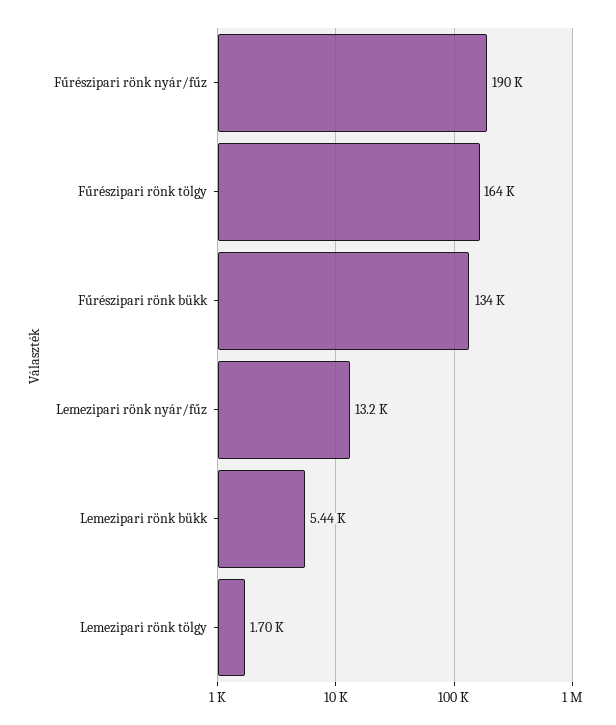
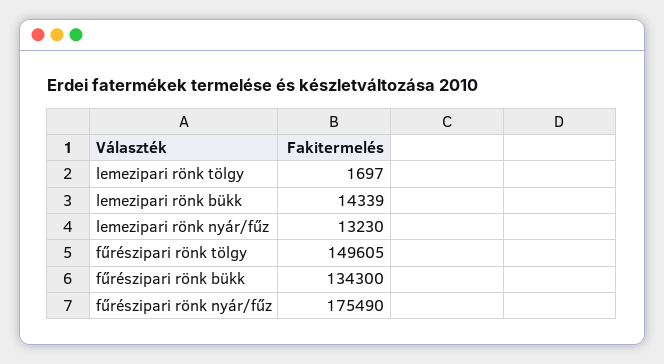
Fűrészipari rönk nyár/fűz: 190000 -> 175490
Fűrészipari rönk tölgy: 164000 -> 149605
Lemezipari rönk bükk: 5440 -> 14339

